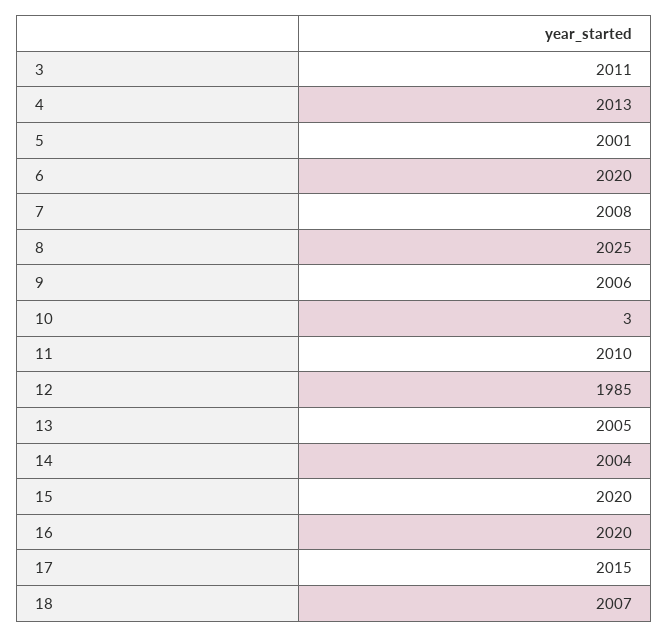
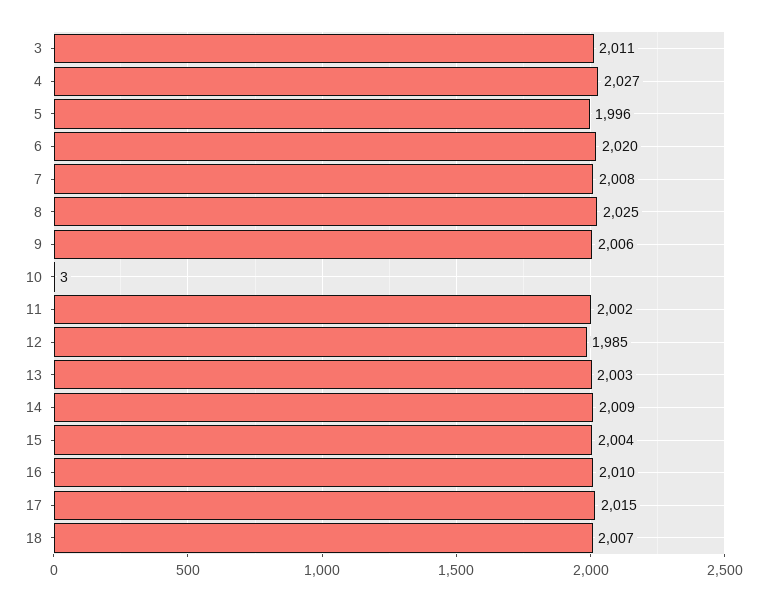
4: 2013 -> 2027
5: 2001 -> 1996
11: 2010 -> 2002
13: 2005 -> 2003
14: 2004 -> 2009
15: 2020 -> 2004
16: 2020 -> 2010

